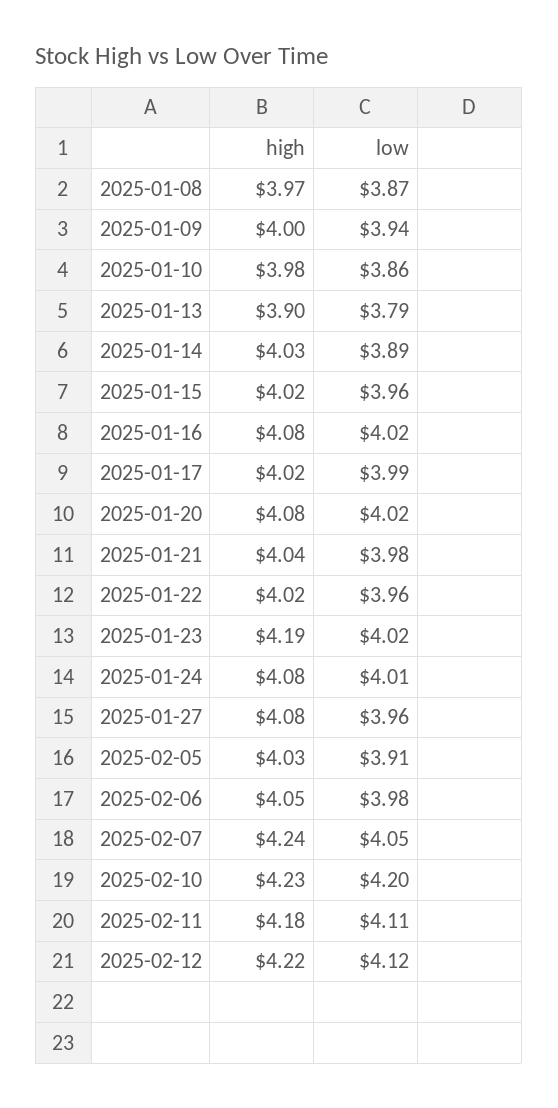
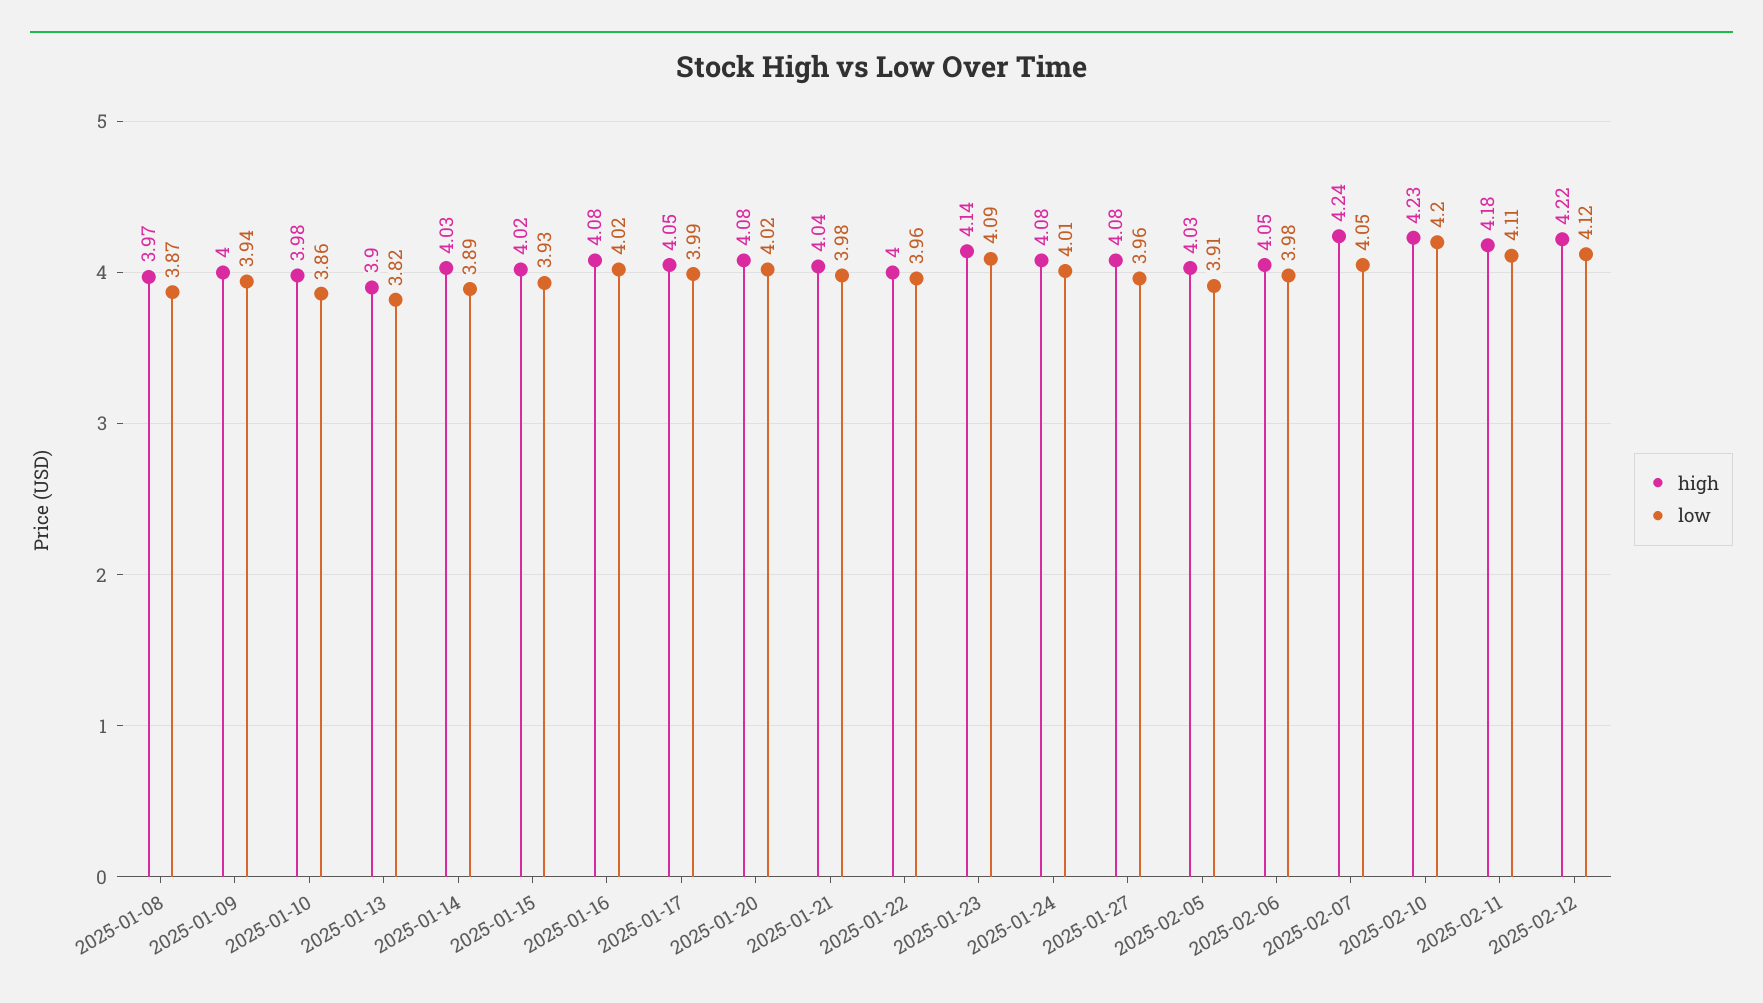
low, 2025-01-13: 3.79 -> 3.82
low, 2025-01-15: 3.96 -> 3.93
high, 2025-01-17: 4.02 -> 4.05
high, 2025-01-22: 4.02 -> 4
high, 2025-01-23: 4.19 -> 4.14
low, 2025-01-23: 4.02 -> 4.09

